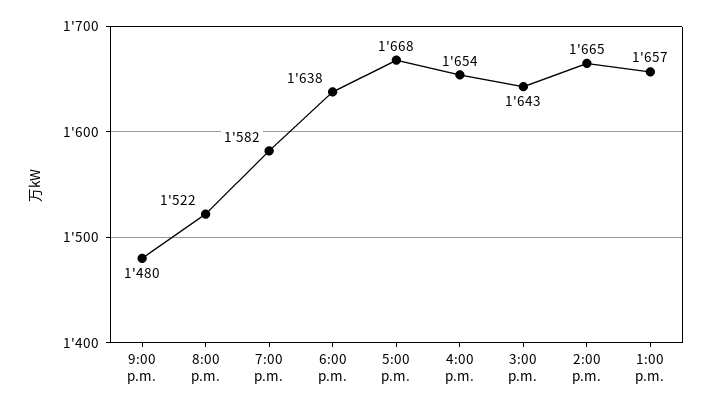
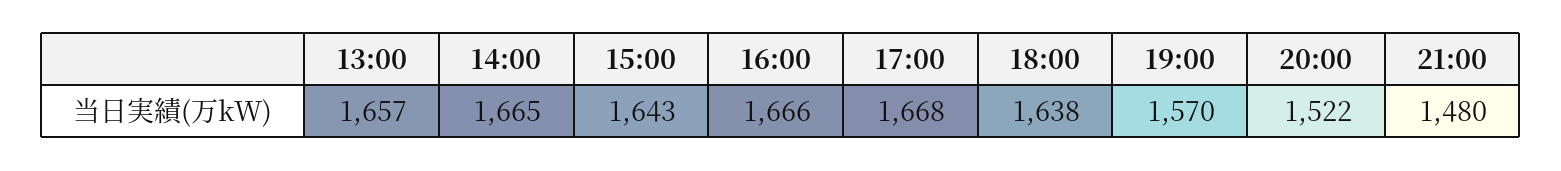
7:00 p.m.: 1582 -> 1570
4:00 p.m.: 1654 -> 1666

